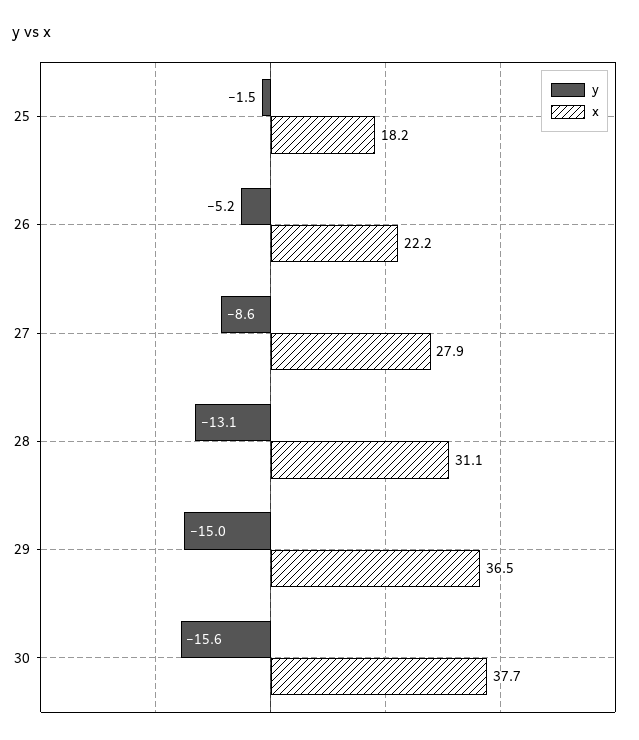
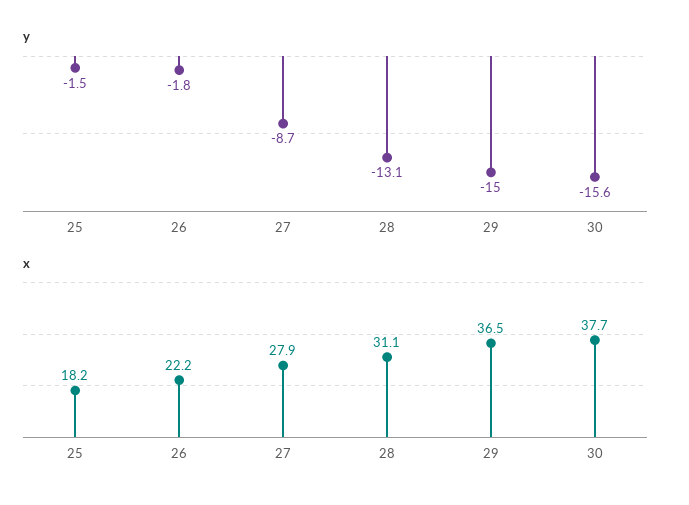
y, 26: -5.2 -> -1.8
y, 27: -8.6 -> -8.7

